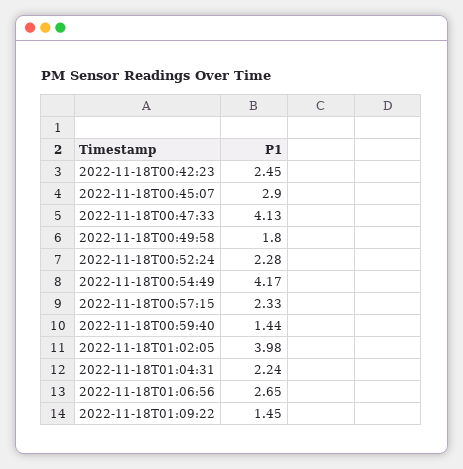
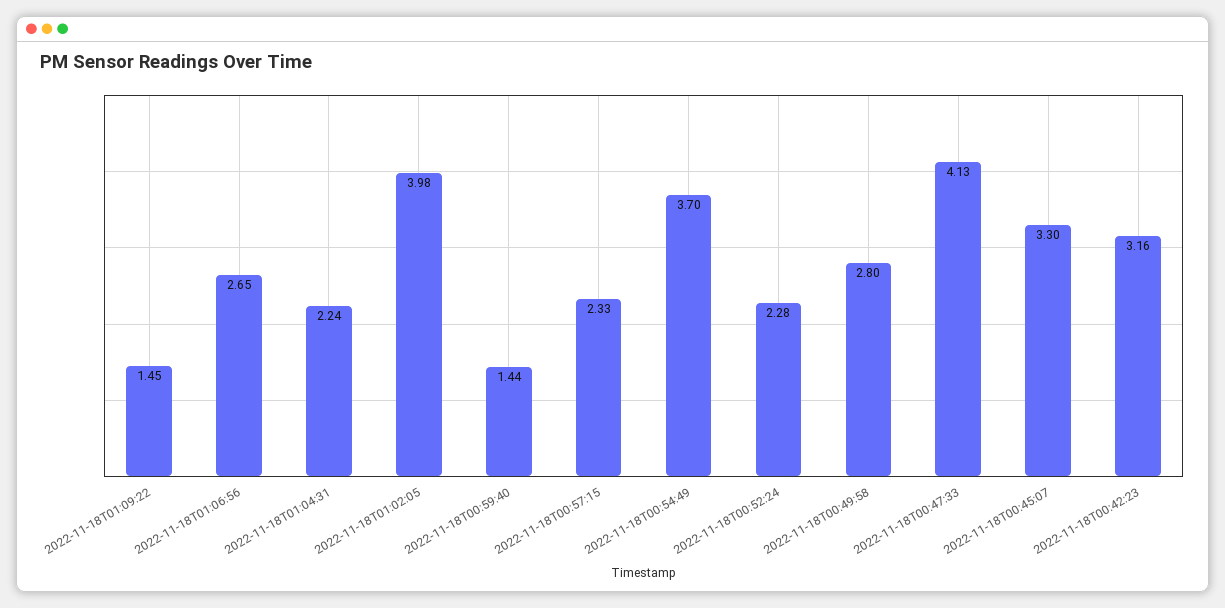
2022-11-18T00:42:23: 2.45 -> 3.16
2022-11-18T00:45:07: 2.9 -> 3.3
2022-11-18T00:49:58: 1.8 -> 2.8
2022-11-18T00:54:49: 4.17 -> 3.7

